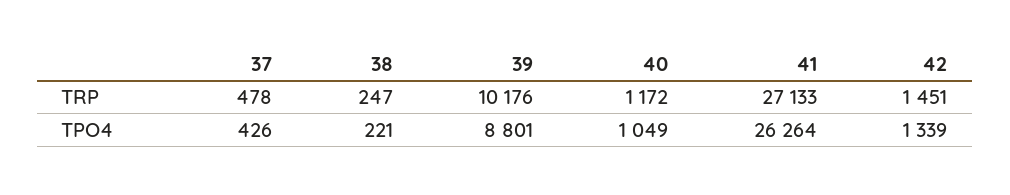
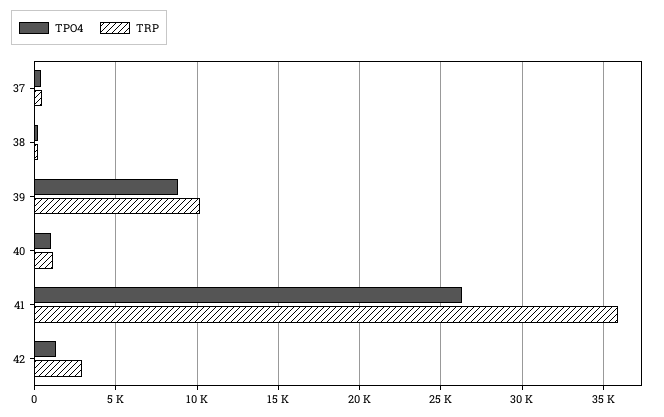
TRP, 41: 27133 -> 36000
TRP, 42: 1451 -> 3000

